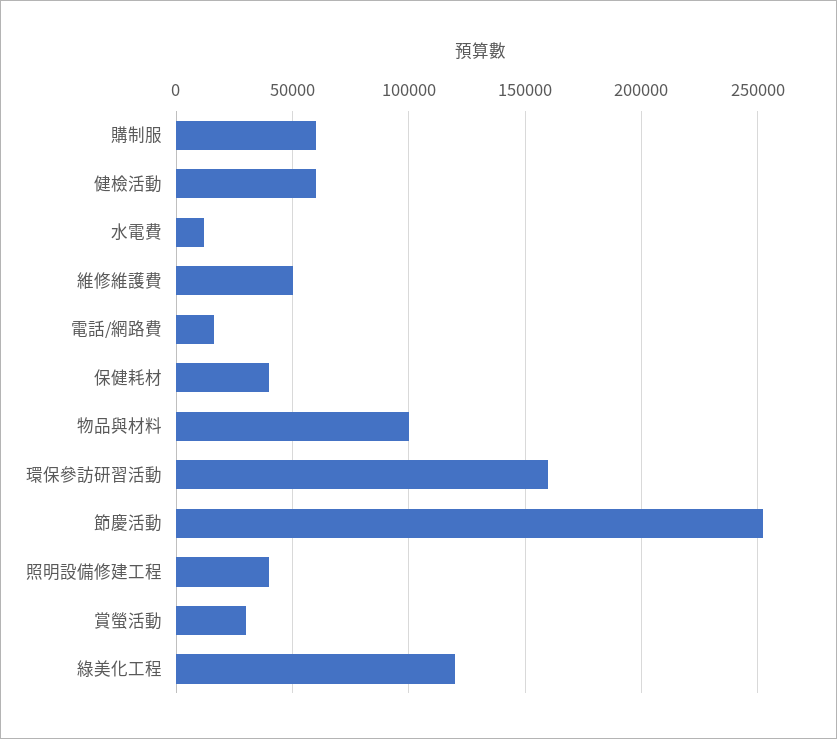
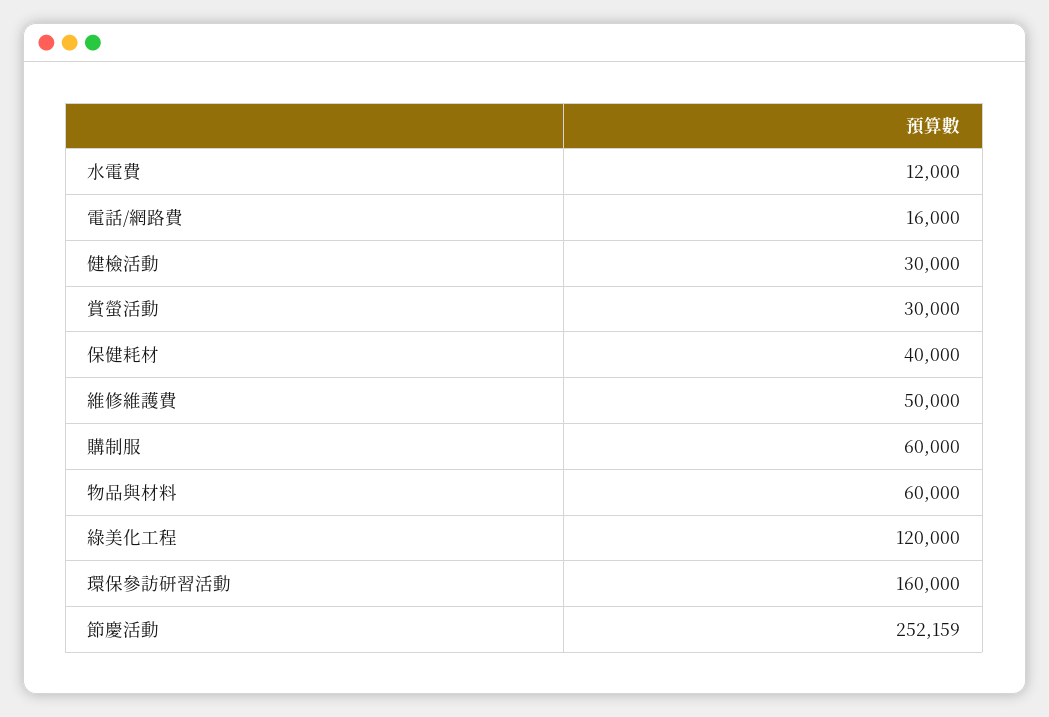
健檢活動: 60000 -> 30000
物品與材料: 100000 -> 60000
照明設備修建工程: 40000 -> none

